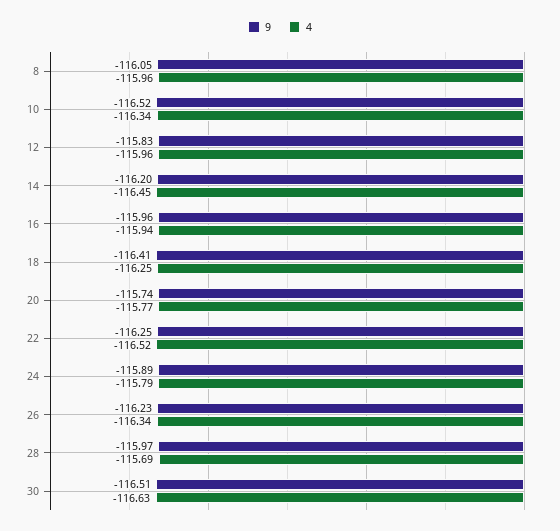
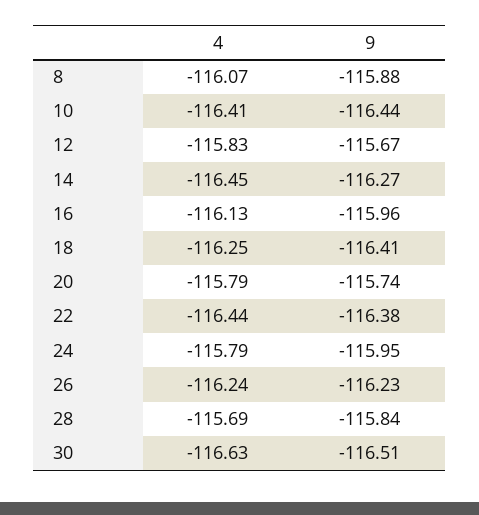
9, 8: -116.05 -> -115.88
4, 8: -115.96 -> -116.07
9, 10: -116.52 -> -116.44
4, 10: -116.34 -> -116.41
9, 12: -115.83 -> -115.67
4, 12: -115.96 -> -115.83
9, 14: -116.2 -> -116.27
4, 16: -115.94 -> -116.13
4, 20: -115.77 -> -115.79
9, 22: -116.25 -> -116.38
4, 22: -116.52 -> -116.44
9, 24: -115.89 -> -115.95
4, 26: -116.34 -> -116.24
9, 28: -115.97 -> -115.84

